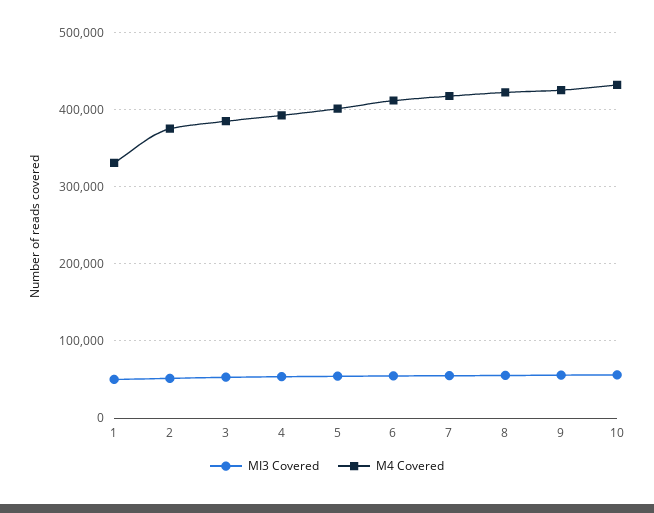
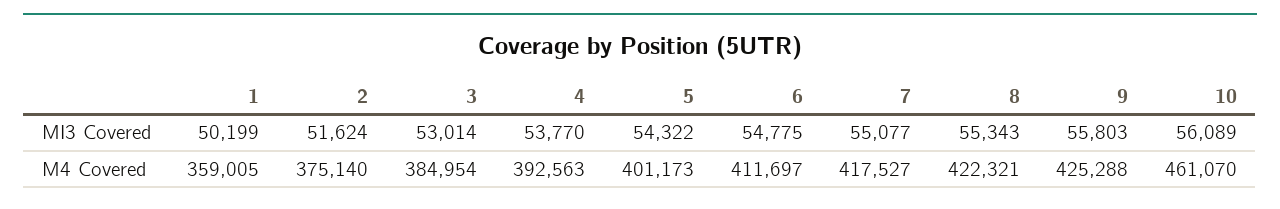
M4 Covered, 1: 330000 -> 359005
M4 Covered, 10: 430000 -> 461070

